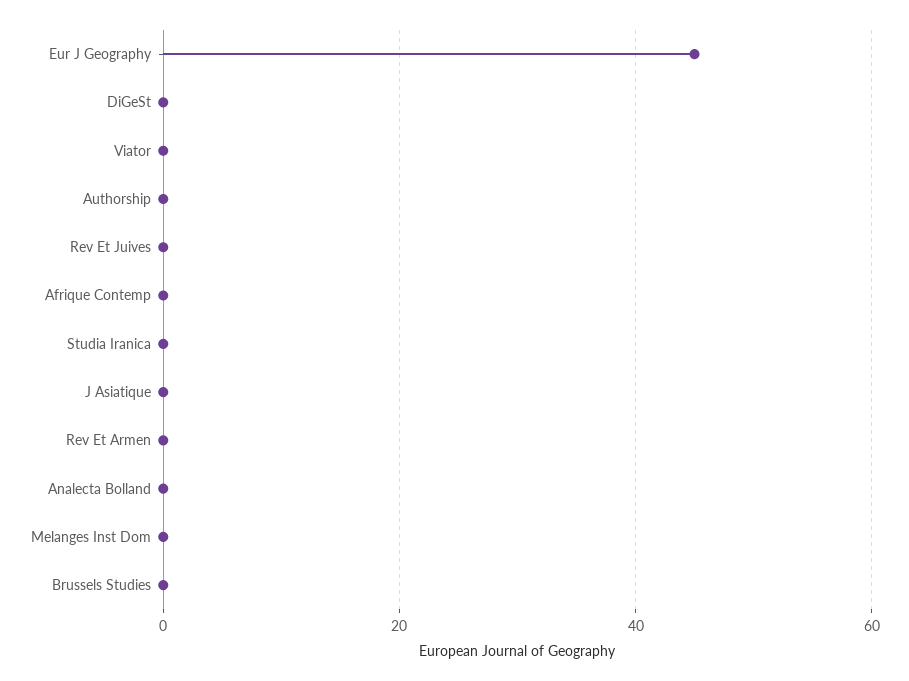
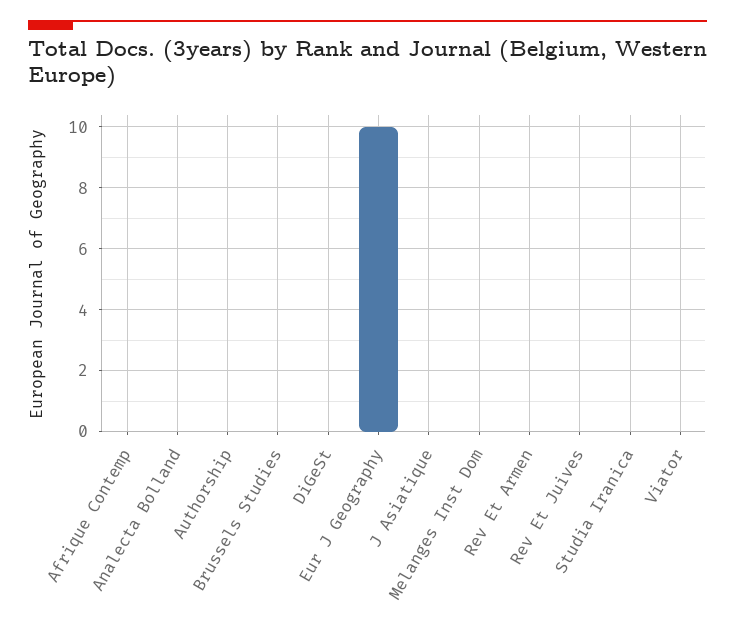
Eur J Geography: 45 -> 10

